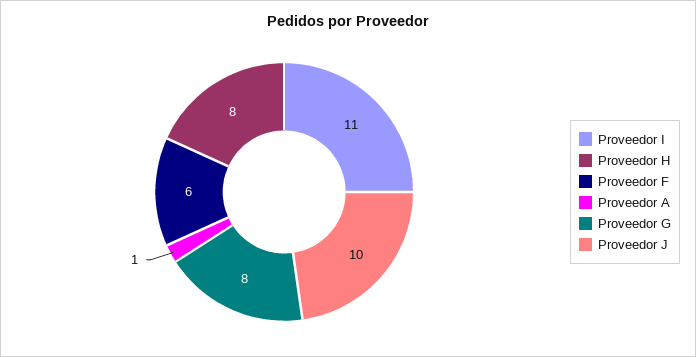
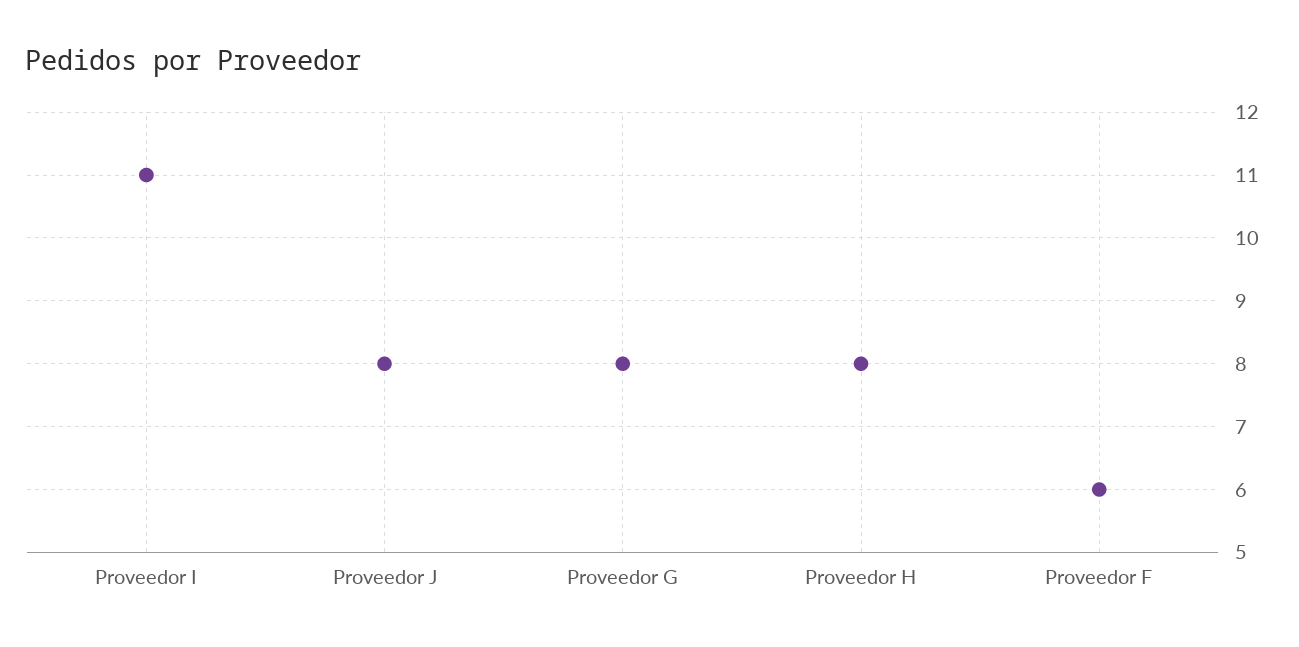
Proveedor A: 1 -> none
Proveedor J: 10 -> 8

